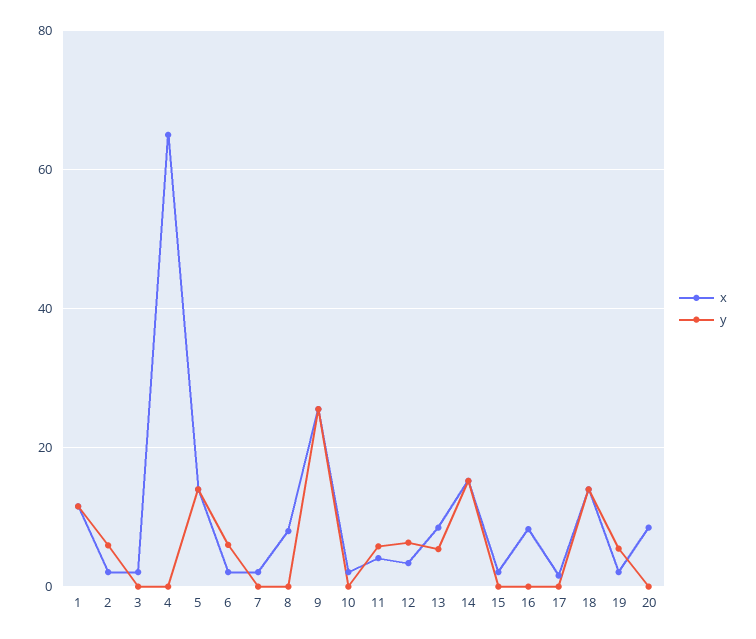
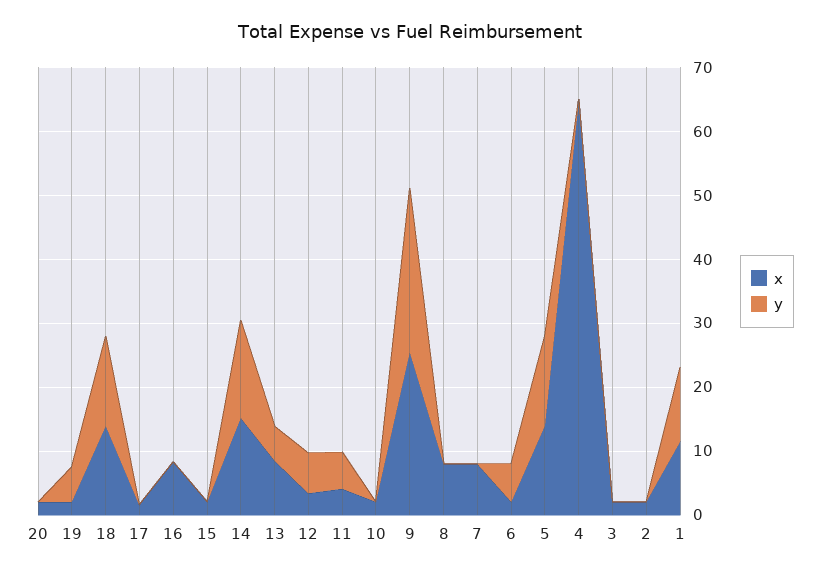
y, 2: 6 -> 0
x, 7: 2 -> 8
x, 20: 8 -> 2

